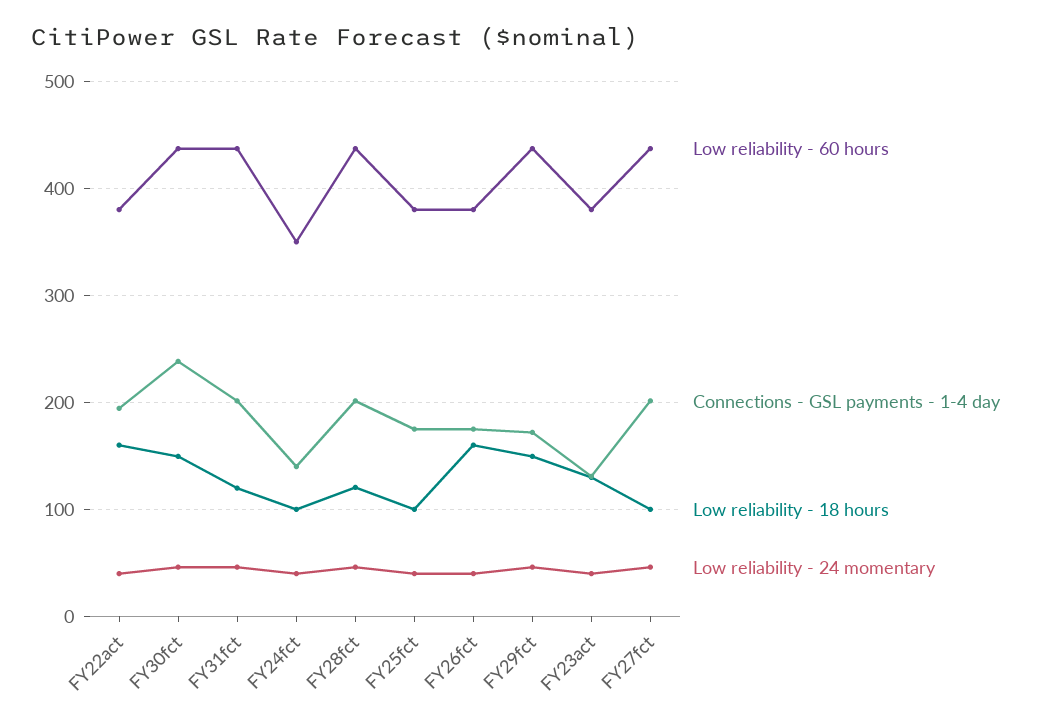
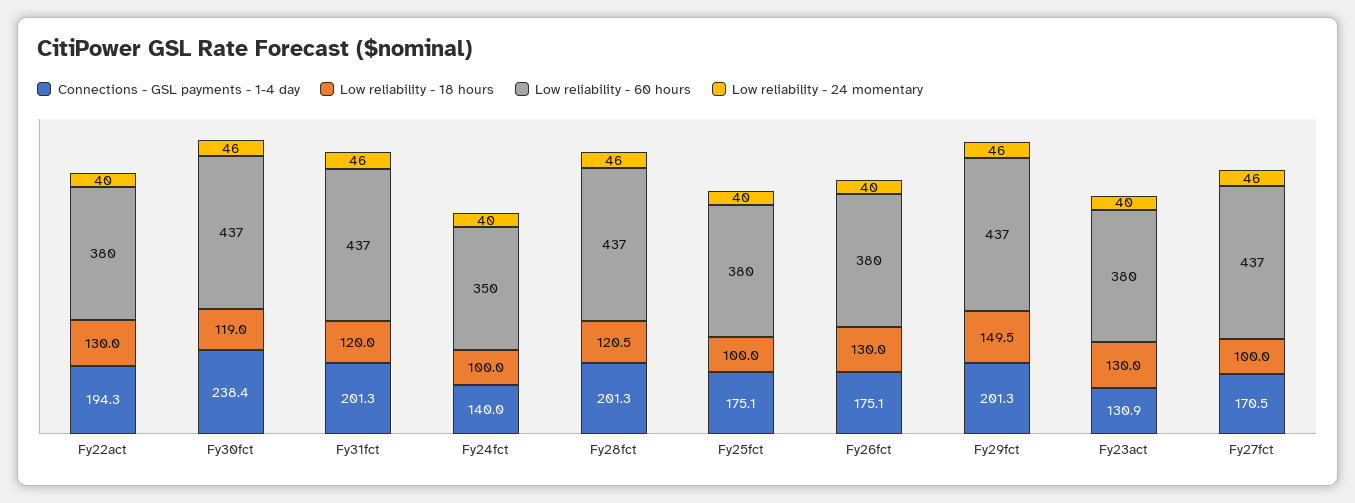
Low reliability - 18 hours, FY22act: 160 -> 130
Low reliability - 18 hours, FY30fct: 150 -> 119
Low reliability - 18 hours, FY26fct: 160 -> 130
Connections - GSL payments - 1-4 day, FY29fct: 170 -> 201.3
Connections - GSL payments - 1-4 day, FY27fct: 200 -> 170.5

